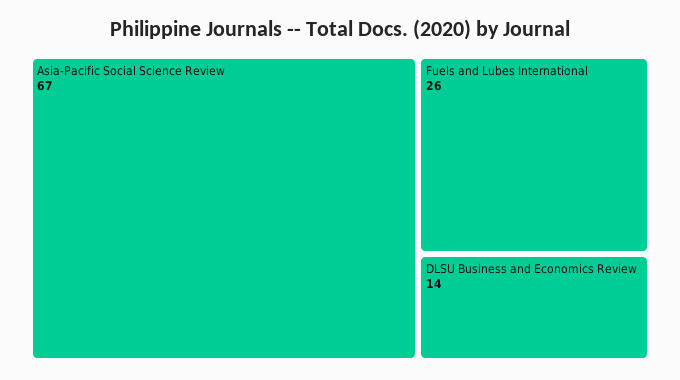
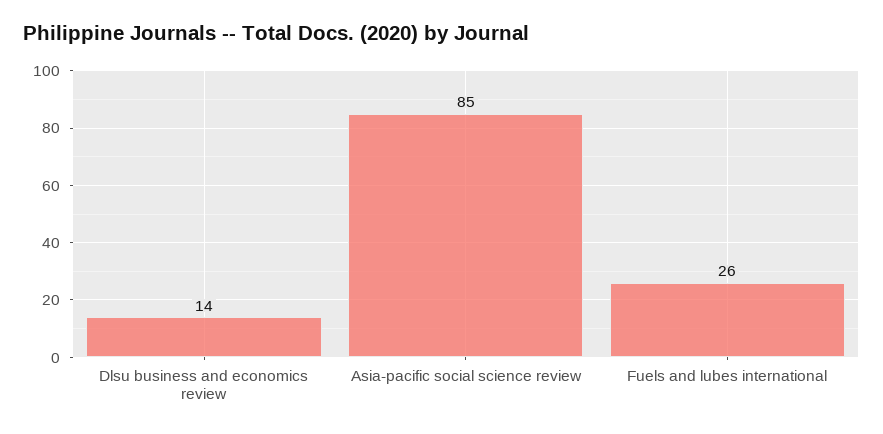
Asia-Pacific Social Science Review: 67 -> 85

